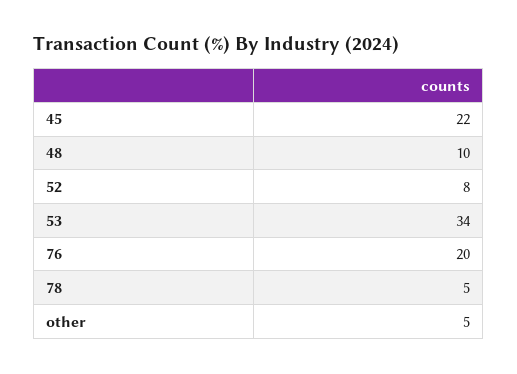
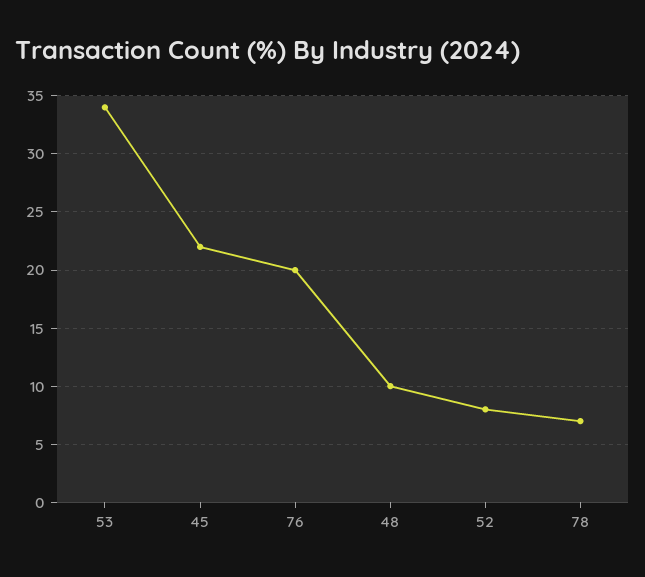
78: 5 -> 7
other: 5 -> none

